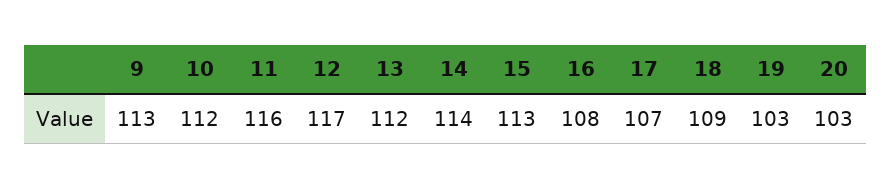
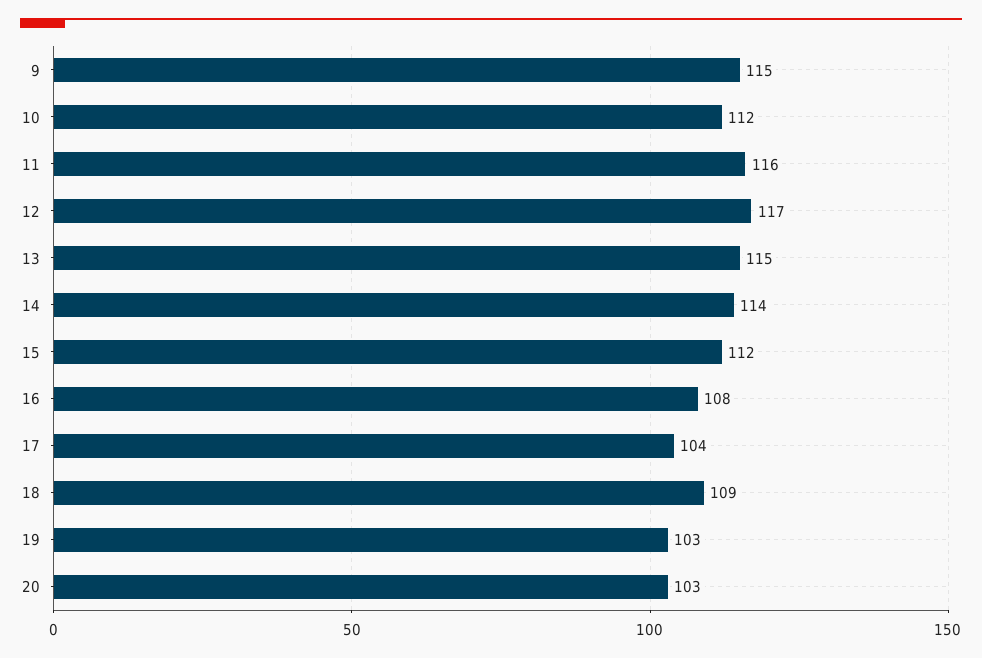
9: 113 -> 115
13: 112 -> 115
15: 113 -> 112
17: 107 -> 104

